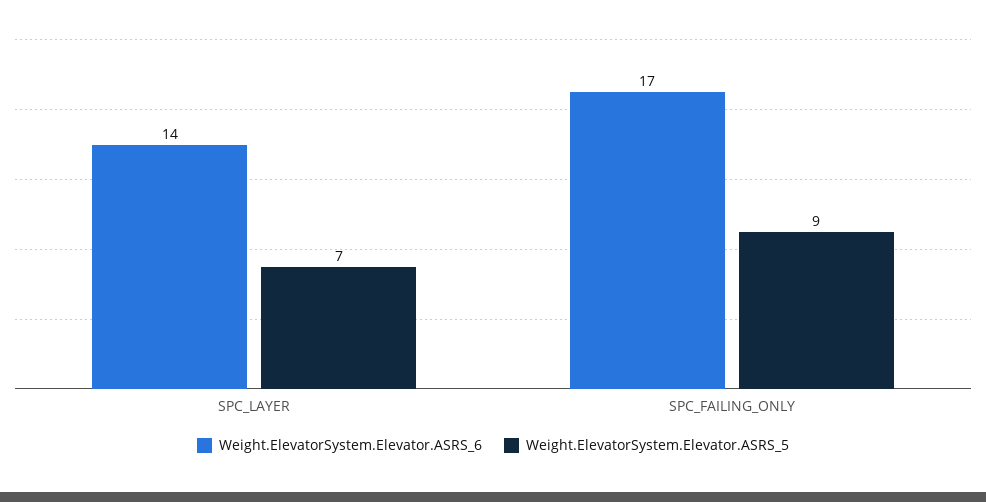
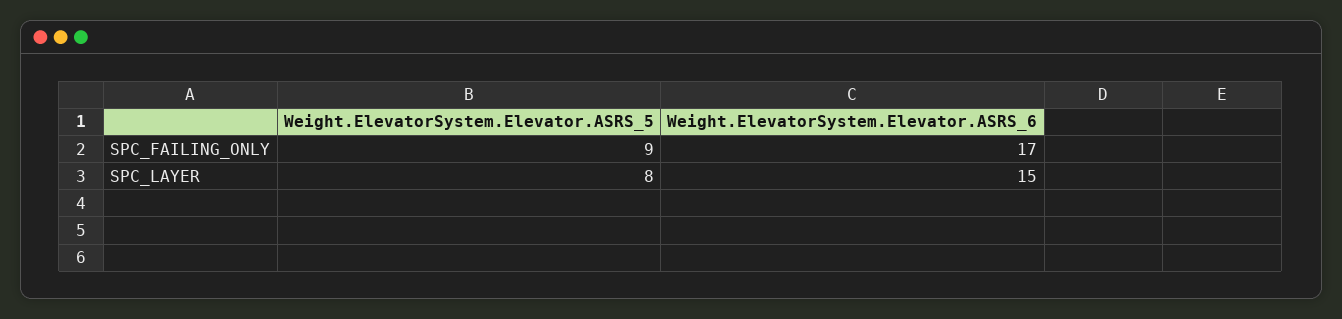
Weight.ElevatorSystem.Elevator.ASRS_6, SPC_LAYER: 14 -> 15
Weight.ElevatorSystem.Elevator.ASRS_5, SPC_LAYER: 7 -> 8

